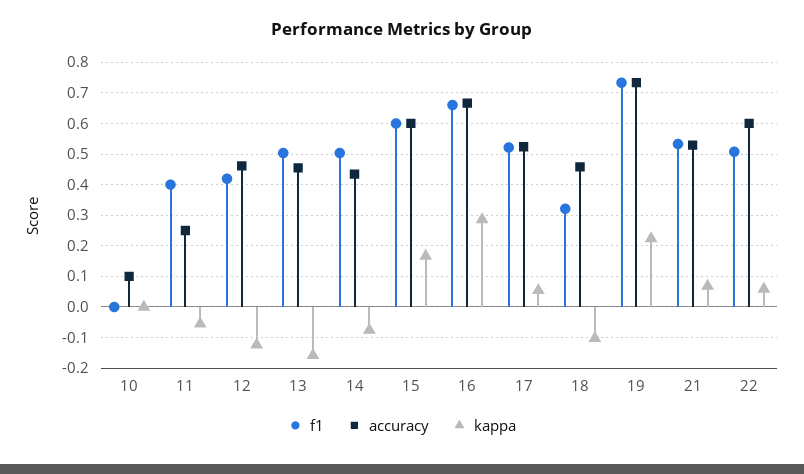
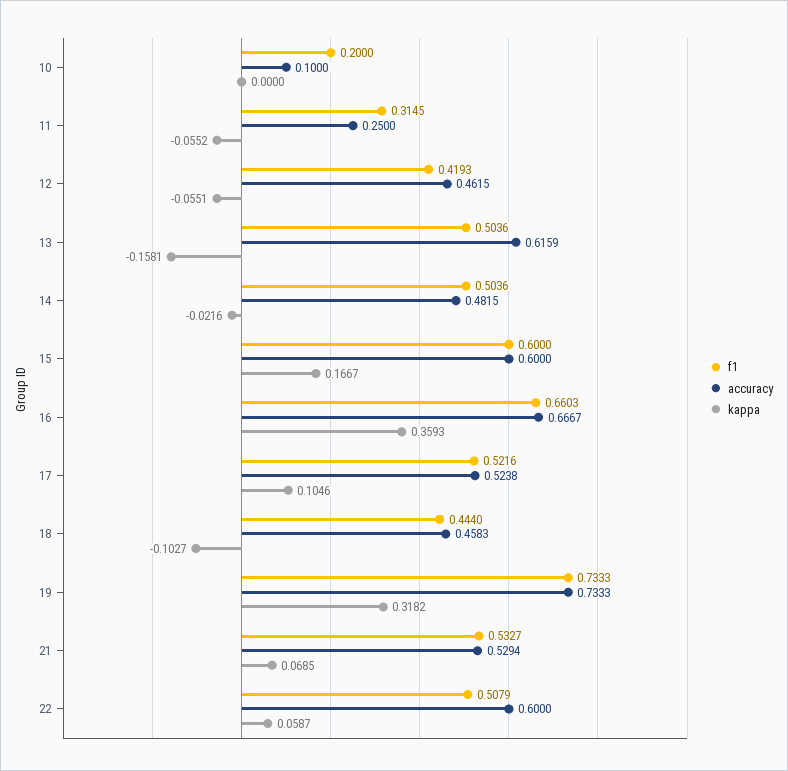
f1, 10: 0 -> 0.2
f1, 11: 0.4 -> 0.3145
kappa, 12: -0.12 -> -0.0551
accuracy, 13: 0.46 -> 0.6159
accuracy, 14: 0.44 -> 0.4815
kappa, 14: -0.08 -> -0.0216
kappa, 16: 0.28 -> 0.3593
kappa, 17: 0.06 -> 0.1046
f1, 18: 0.32 -> 0.444
kappa, 19: 0.22 -> 0.3182

